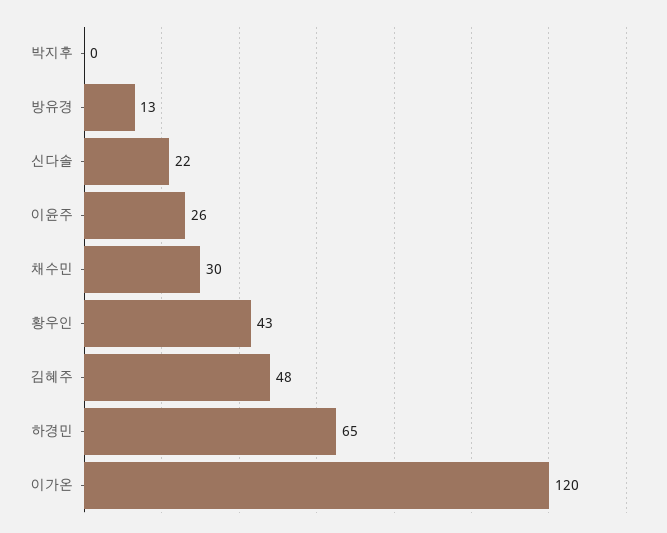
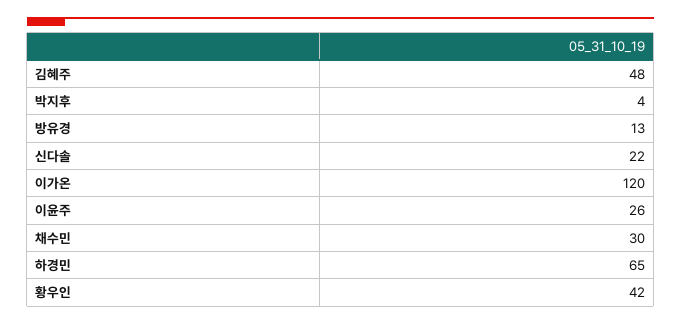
박지후: 0 -> 4
황우인: 43 -> 42

